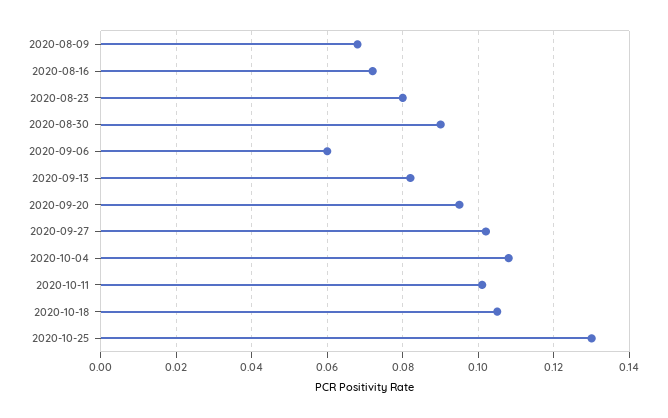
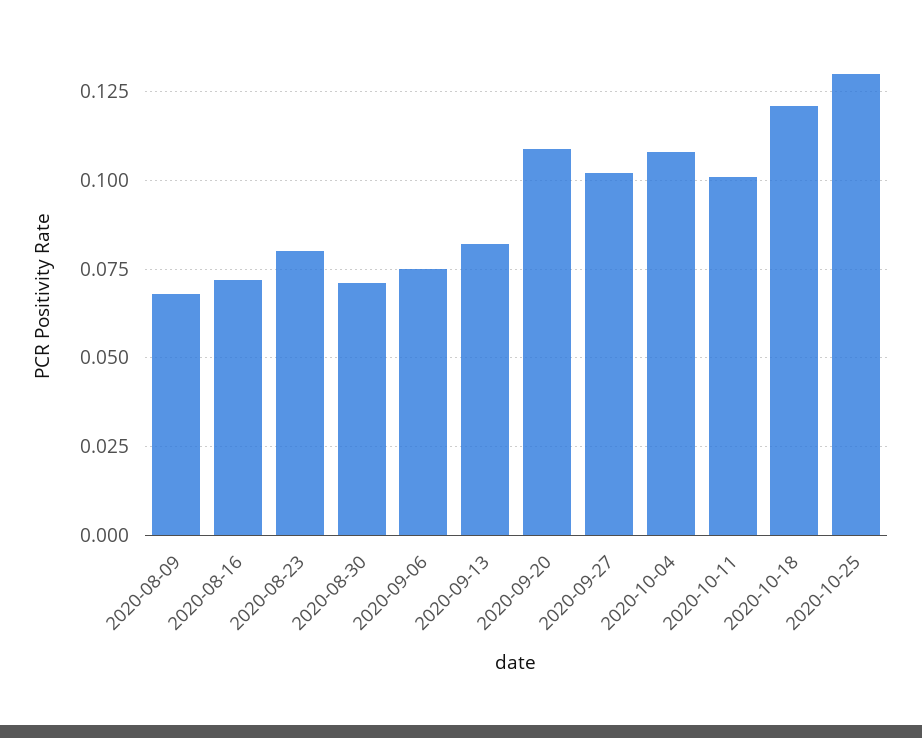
2020-08-30: 0.09 -> 0.07
2020-09-06: 0.06 -> 0.075
2020-09-20: 0.095 -> 0.11
2020-10-18: 0.105 -> 0.12

